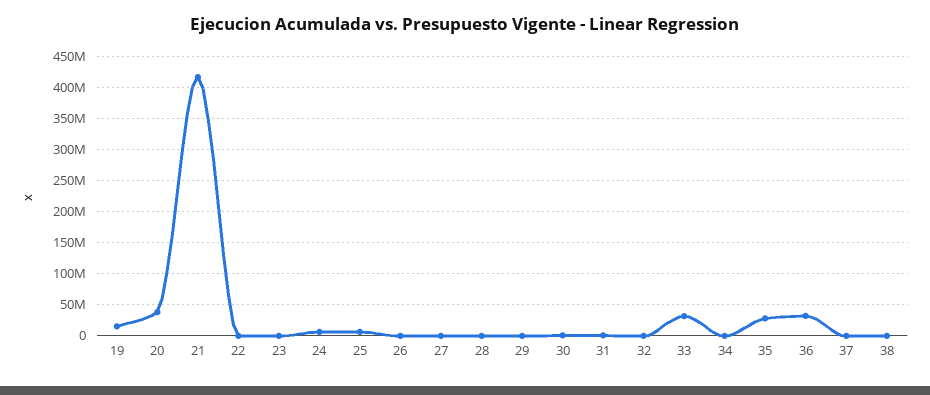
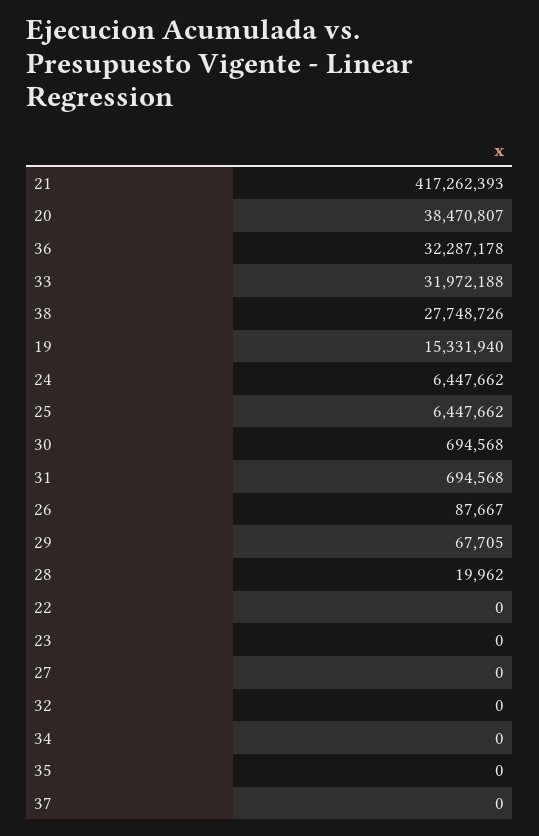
35: 30000000 -> 0
38: 0 -> 27748726

